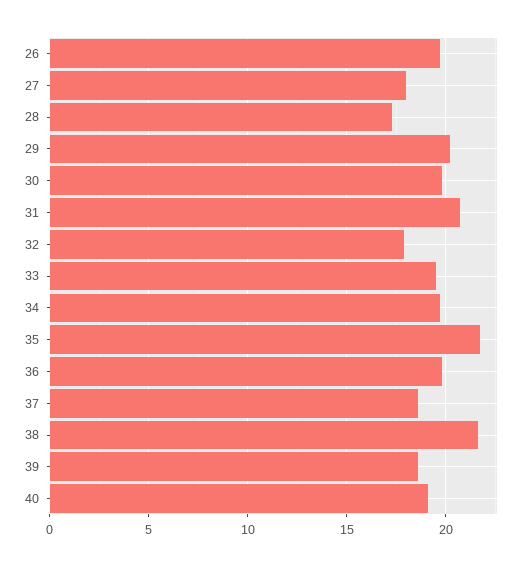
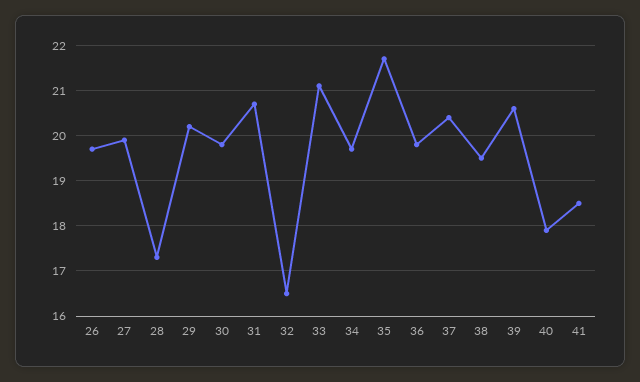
27: 18 -> 20
32: 18 -> 16.5
33: 19.5 -> 21
37: 18.5 -> 20.5
38: 21.5 -> 19.5
39: 18.5 -> 20.5
40: 19 -> 18
41: none -> 18.5

